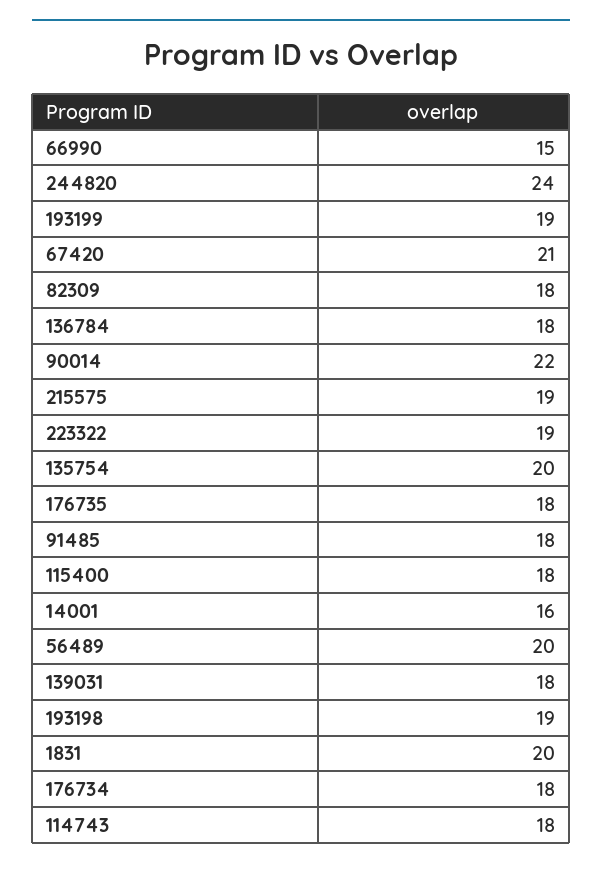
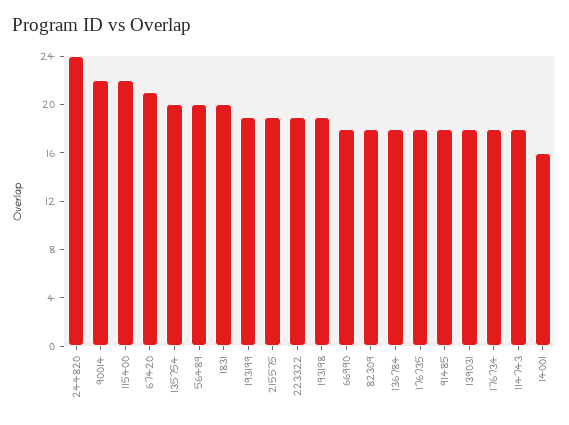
66990: 15 -> 18
115400: 18 -> 22

